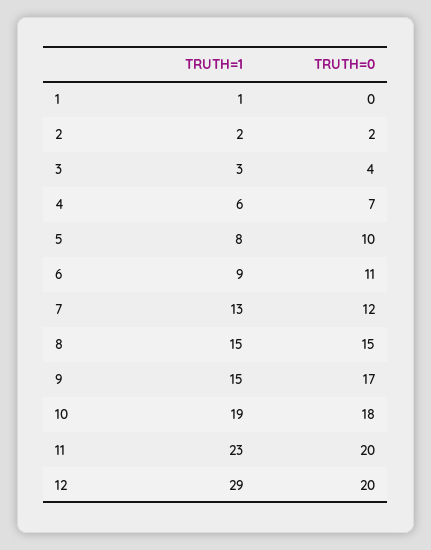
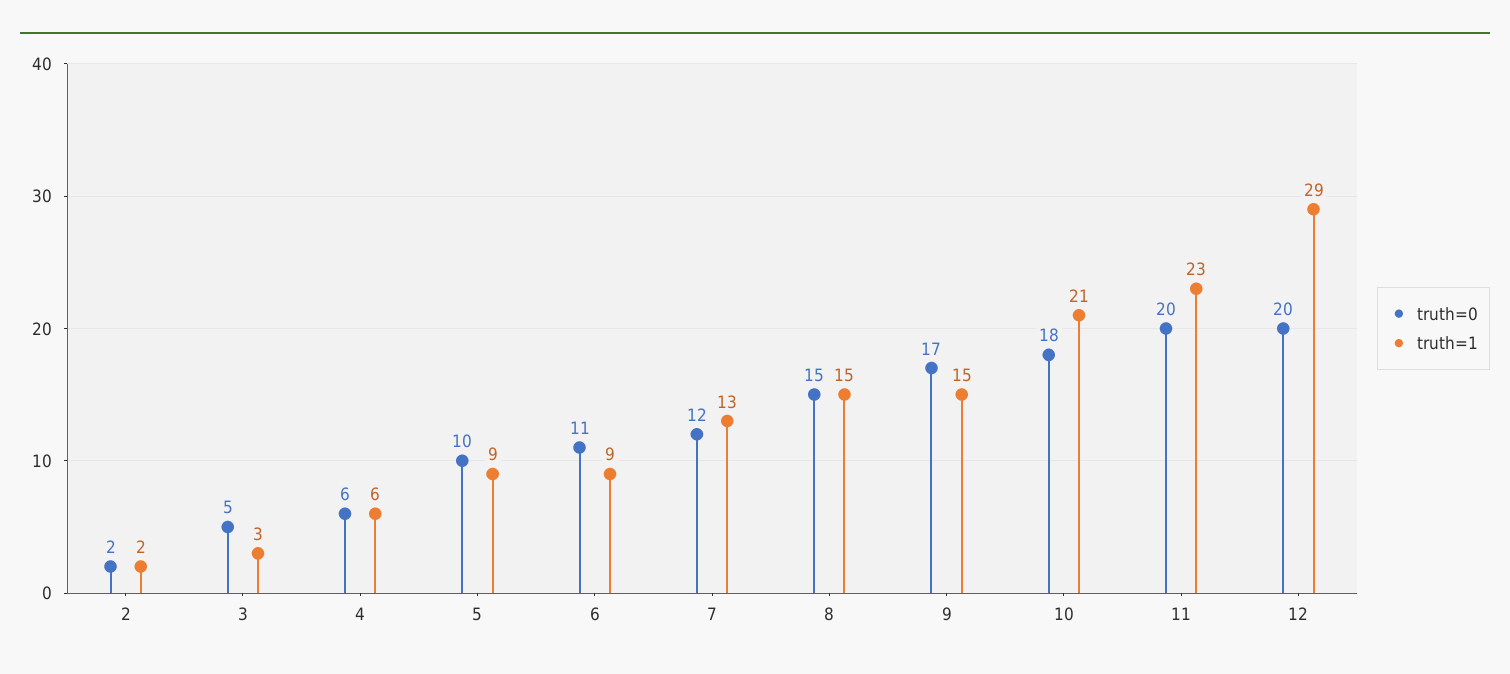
TRUTH=1, 1: 1 -> none
TRUTH=0, 1: 0 -> none
TRUTH=0, 3: 4 -> 5
TRUTH=0, 4: 7 -> 6
TRUTH=1, 5: 8 -> 9
TRUTH=1, 10: 19 -> 21

